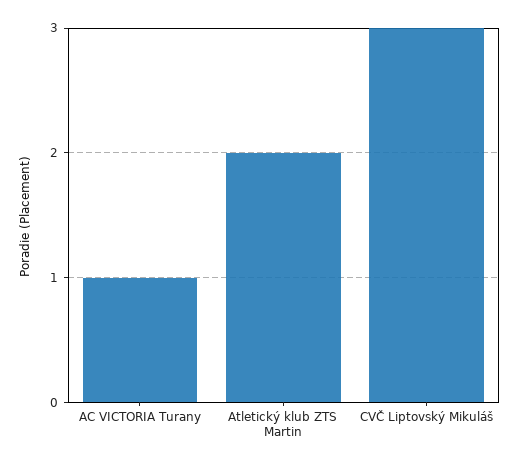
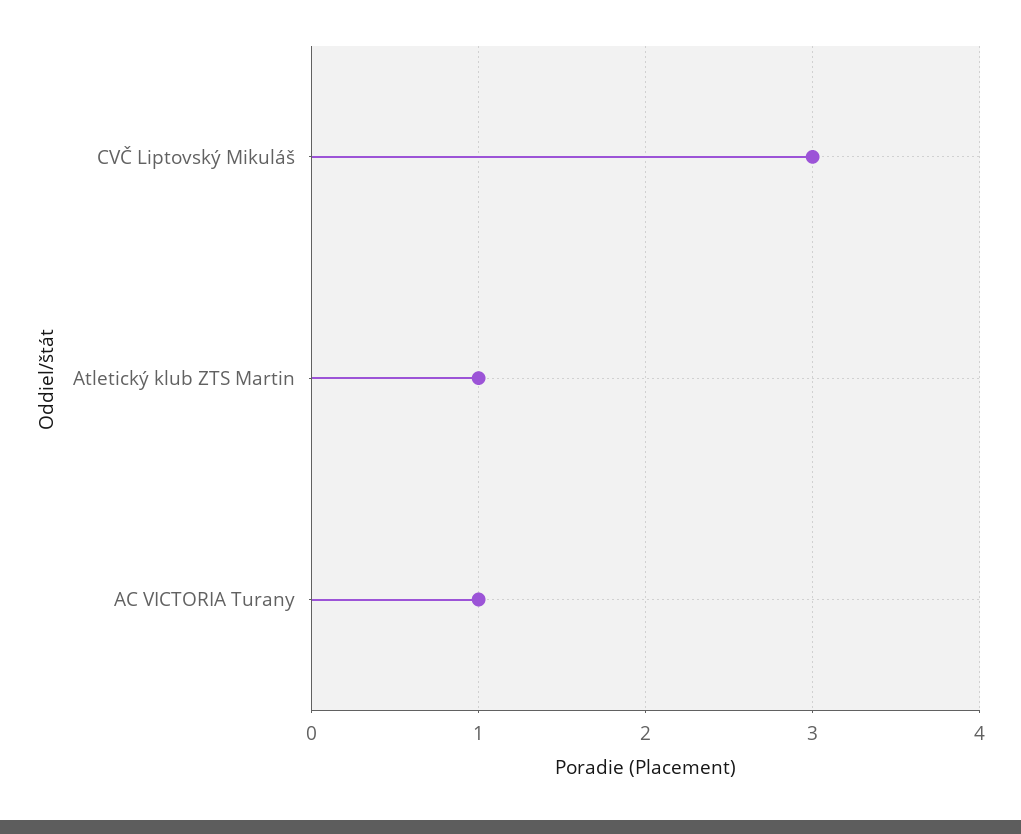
Atletický klub ZTS Martin: 2 -> 1

